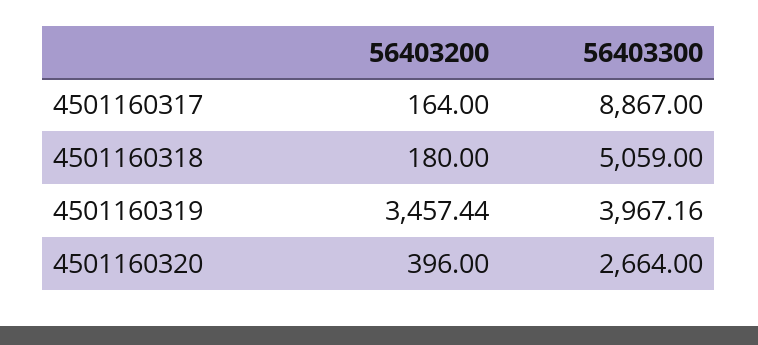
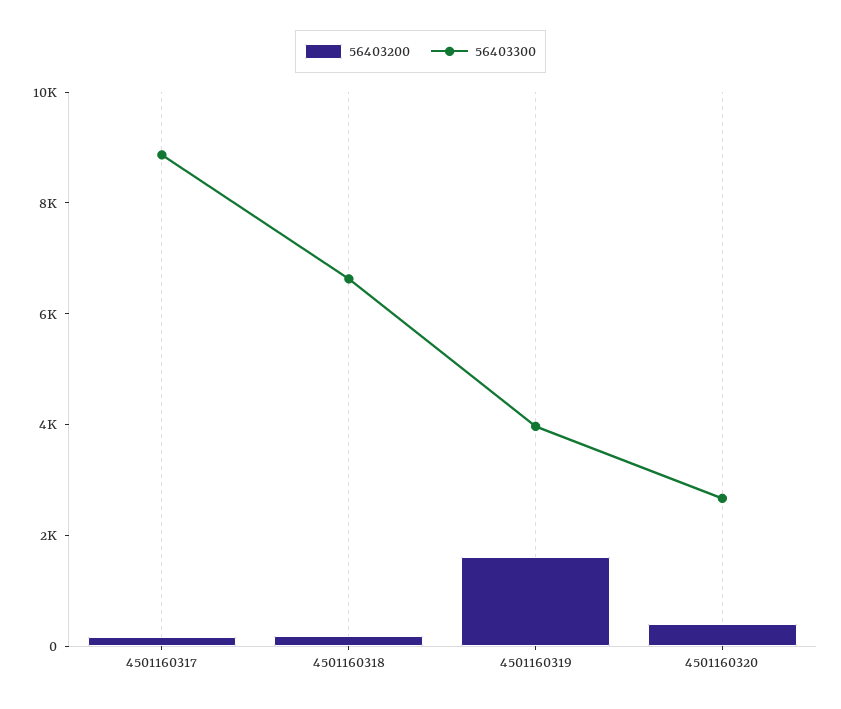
56403300, 4501160318: 5059 -> 6500
56403200, 4501160319: 3457.44 -> 1500

